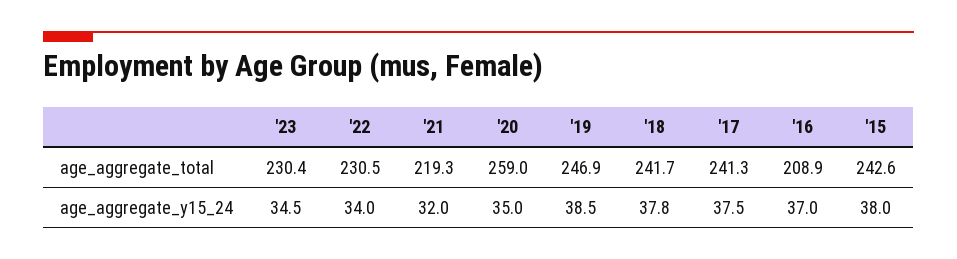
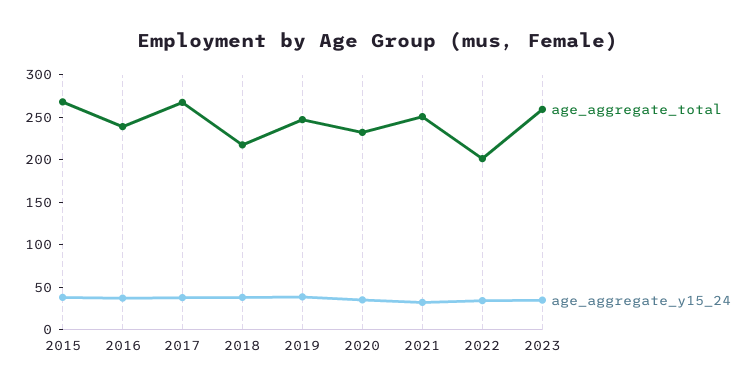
age_aggregate_total, '23: 230.4 -> 260
age_aggregate_total, '22: 230.5 -> 200
age_aggregate_total, '21: 219.3 -> 250
age_aggregate_total, '20: 259 -> 230
age_aggregate_total, '18: 241.7 -> 220
age_aggregate_total, '17: 241.3 -> 270
age_aggregate_total, '16: 208.9 -> 240
age_aggregate_total, '15: 242.6 -> 270

